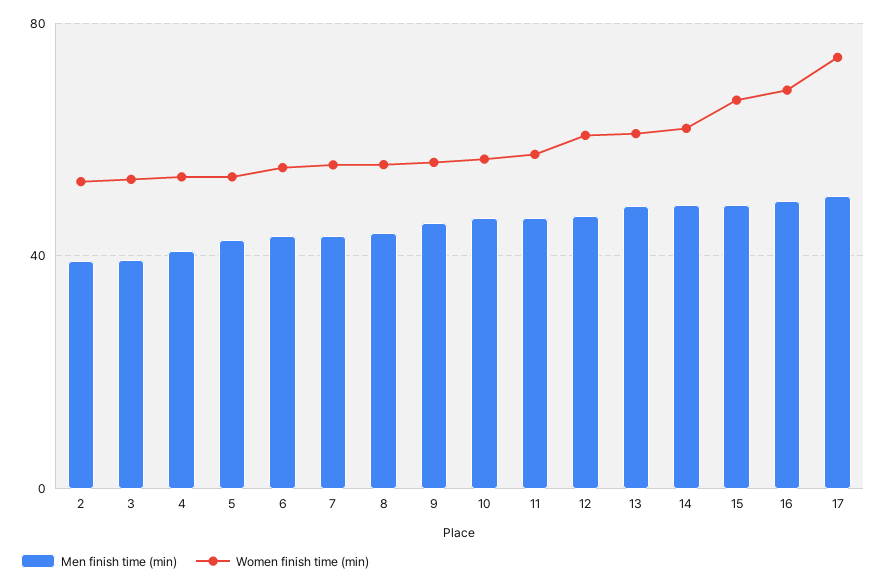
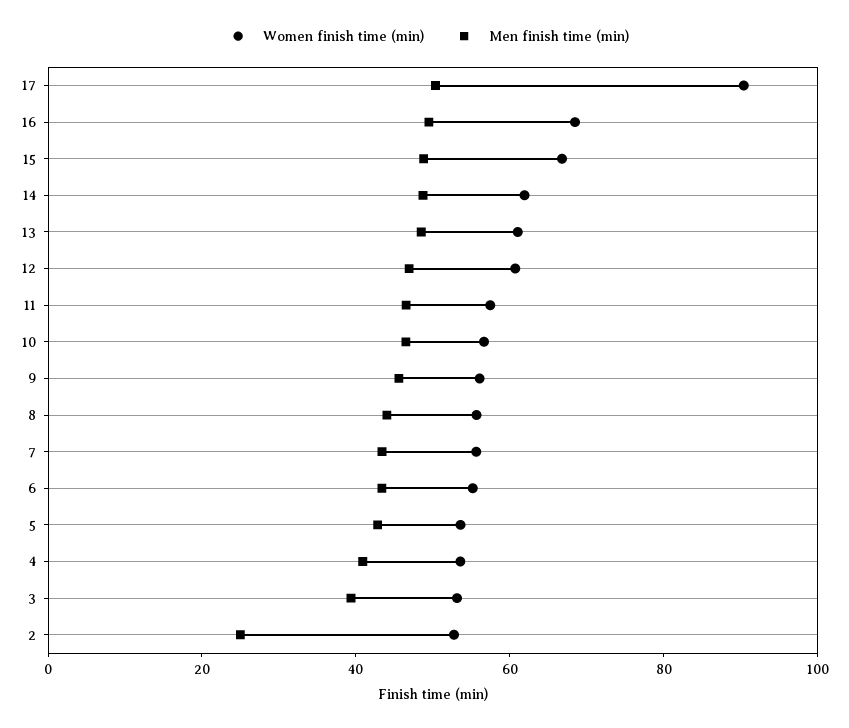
Men finish time (min), 2: 40 -> 25
Women finish time (min), 17: 75 -> 90

